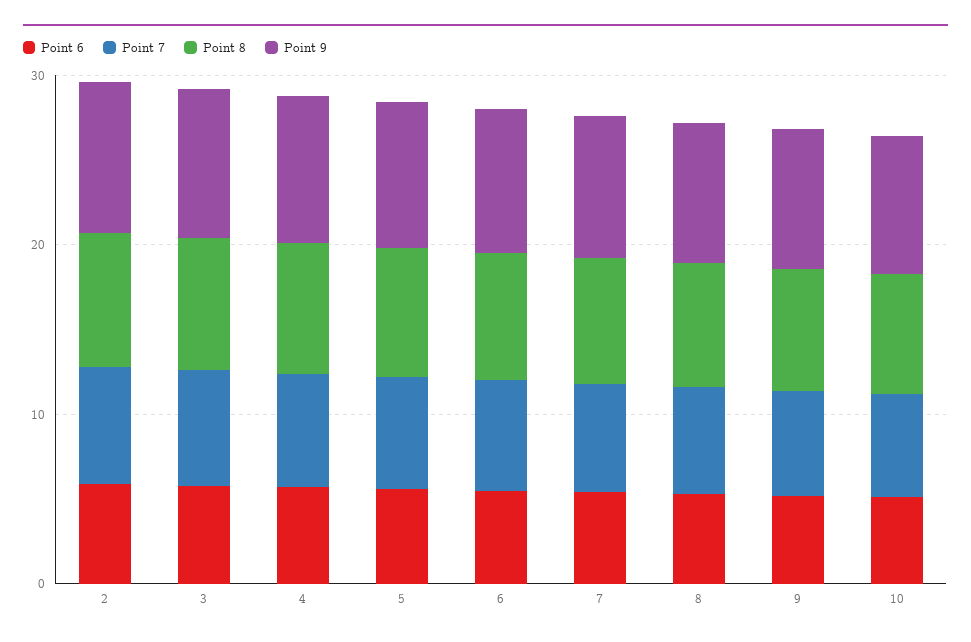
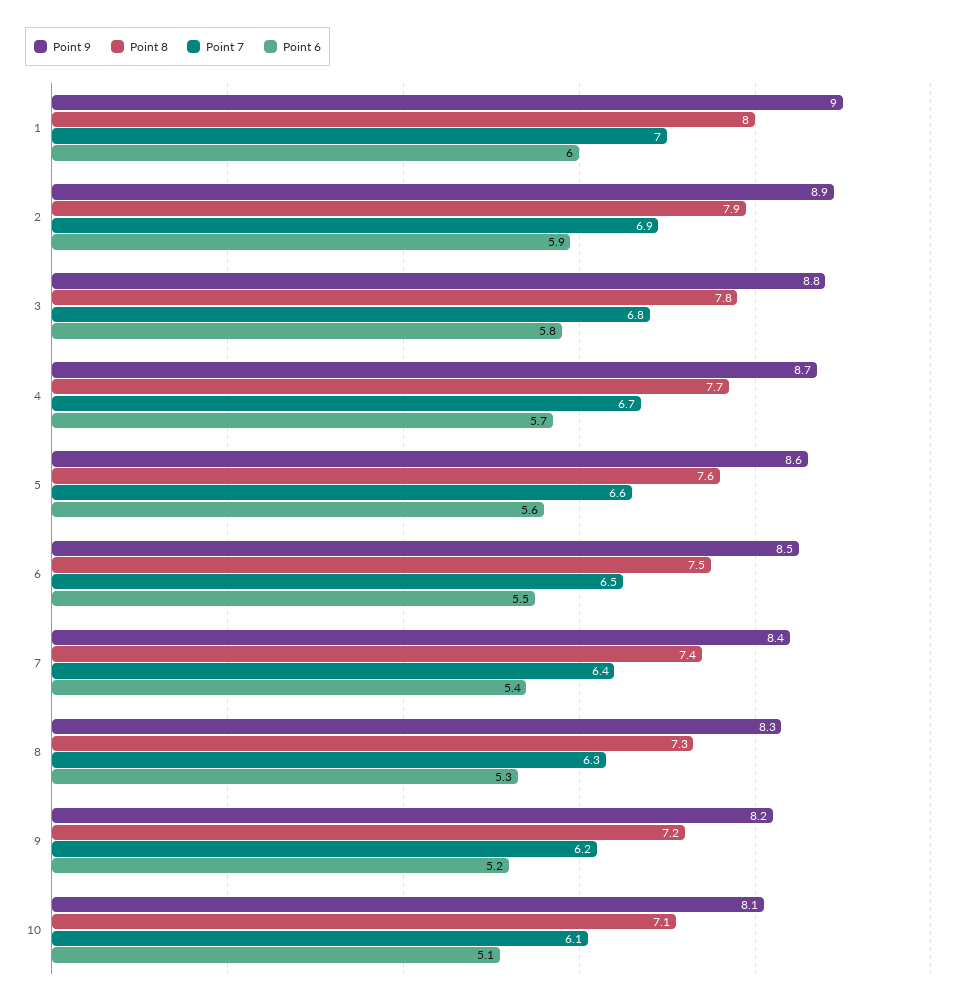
Point 9, 1: none -> 9
Point 8, 1: none -> 8
Point 7, 1: none -> 7
Point 6, 1: none -> 6

